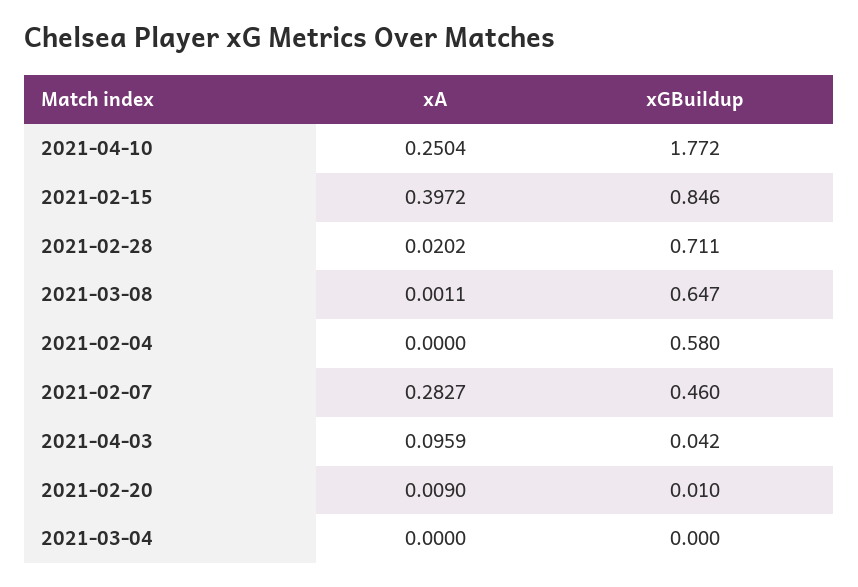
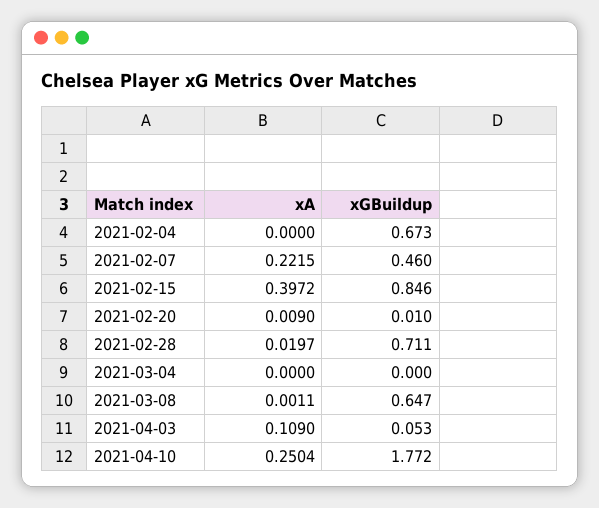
xA, 2021-02-28: 0.0202 -> 0.0197
xGBuildup, 2021-02-04: 0.58 -> 0.673
xA, 2021-02-07: 0.2827 -> 0.2215
xA, 2021-04-03: 0.0959 -> 0.109
xGBuildup, 2021-04-03: 0.042 -> 0.053

